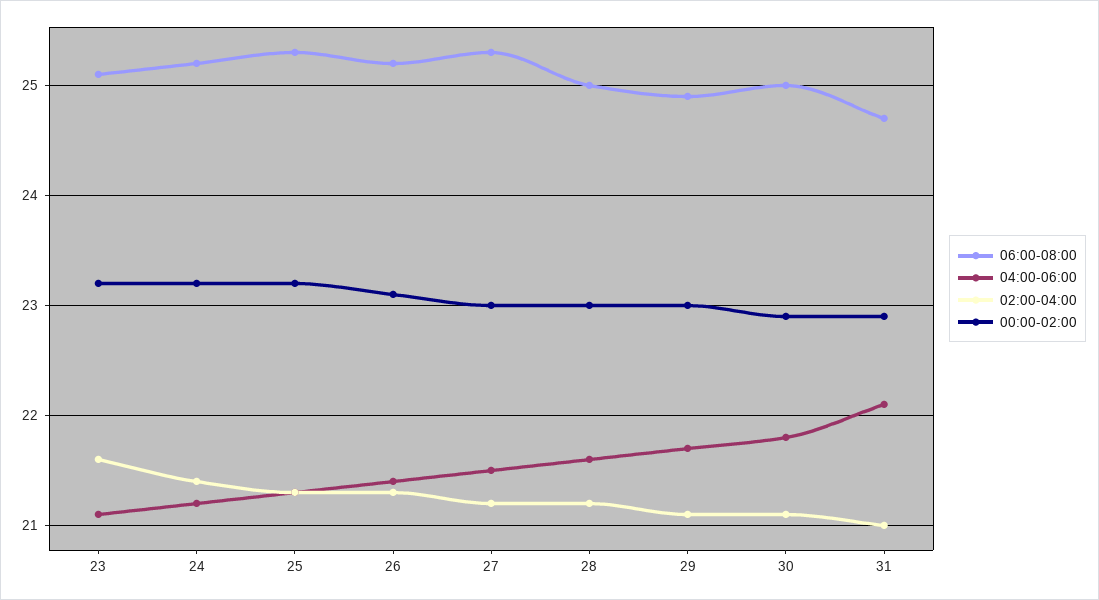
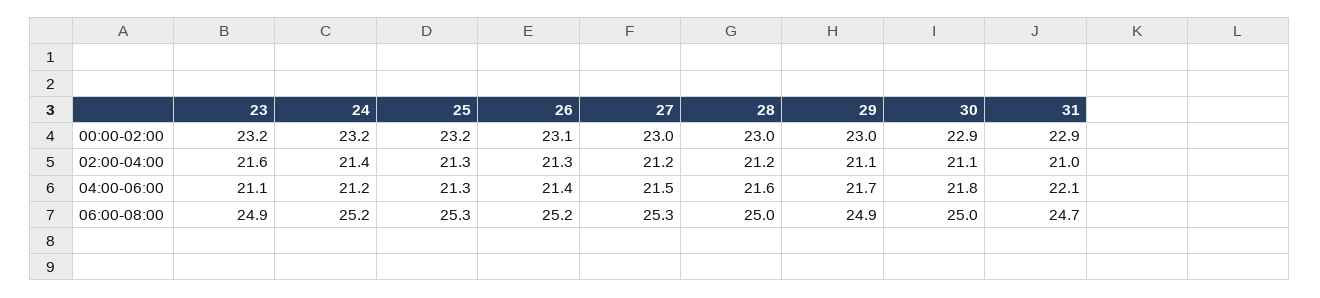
06:00-08:00, 23: 25.1 -> 24.9

